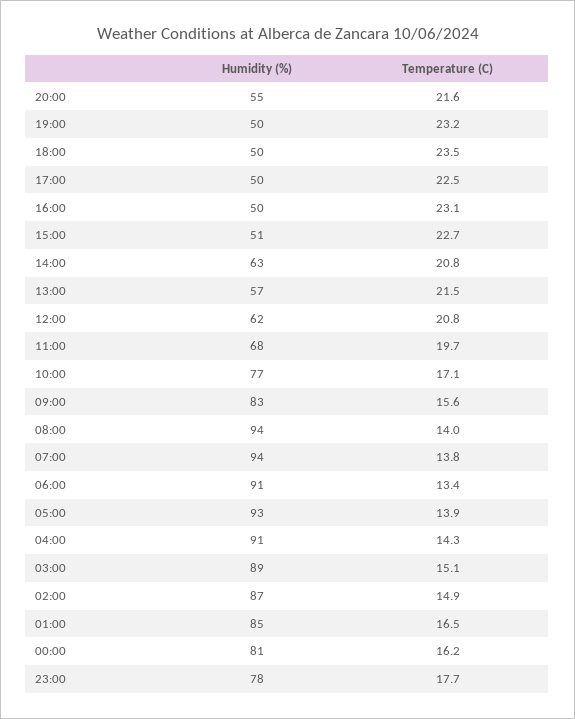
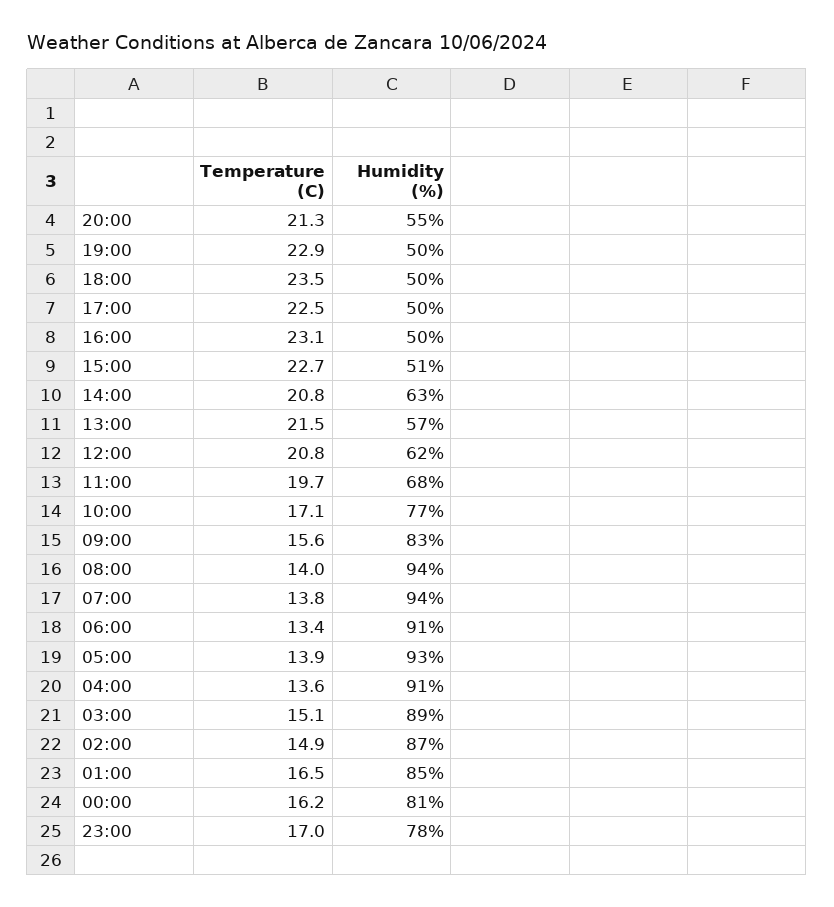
Temperature (C), 20:00: 21.6 -> 21.3
Temperature (C), 19:00: 23.2 -> 22.9
Temperature (C), 04:00: 14.3 -> 13.6
Temperature (C), 23:00: 17.7 -> 17

